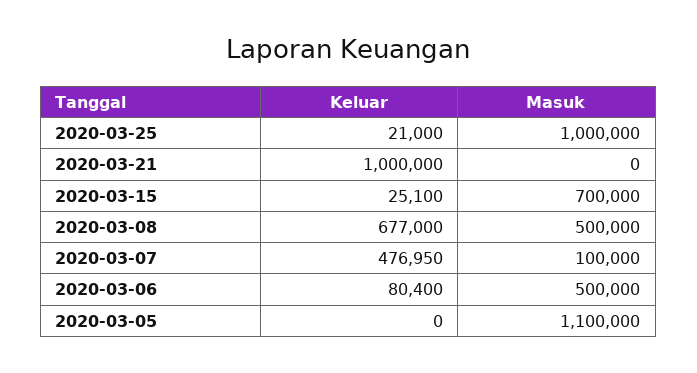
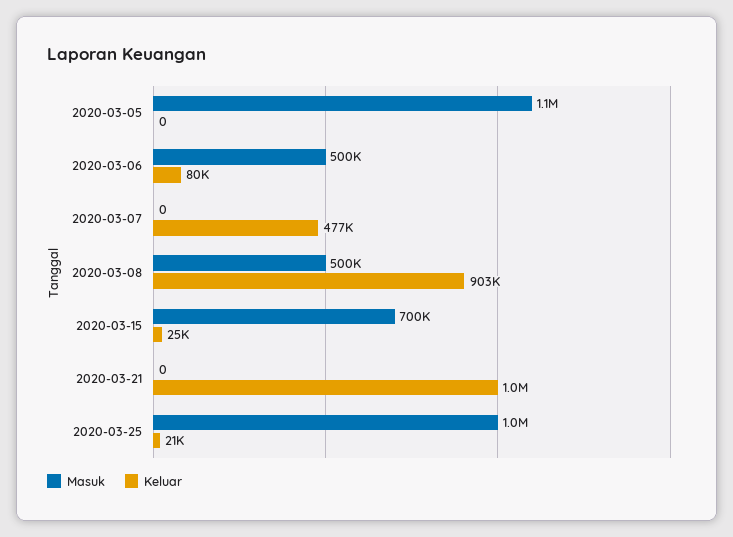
Keluar, 2020-03-08: 677000 -> 903000
Masuk, 2020-03-07: 100000 -> 0

